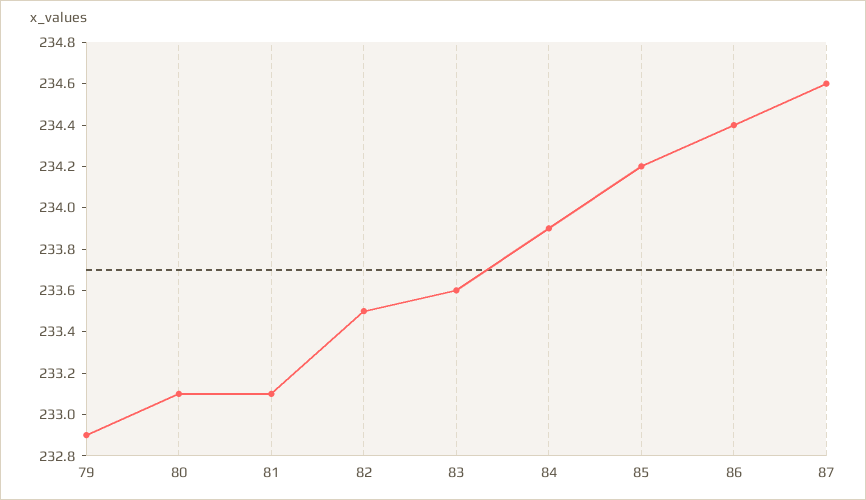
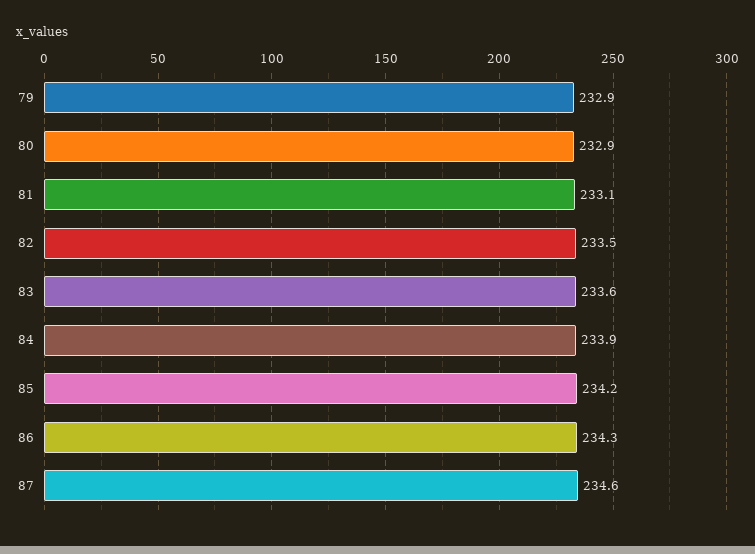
80: 233.1 -> 232.9
86: 234.4 -> 234.3

